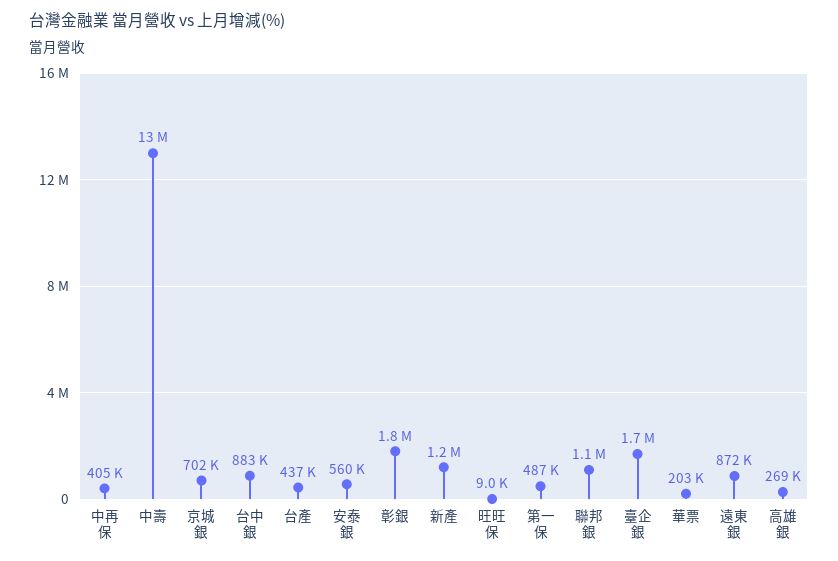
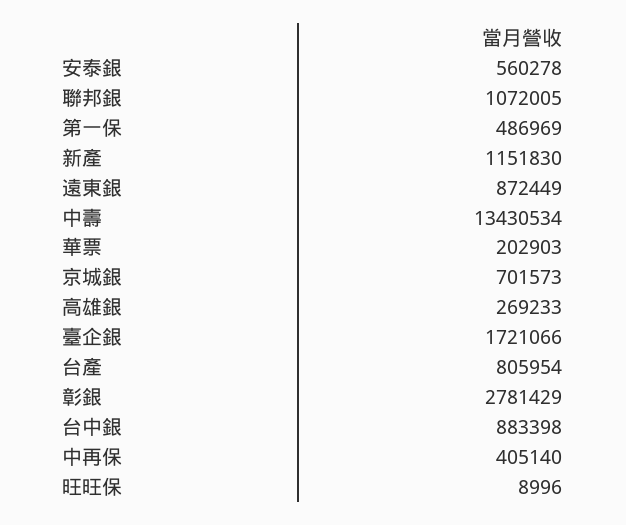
台產: 437000 -> 805954
彰銀: 1800000 -> 2781429

